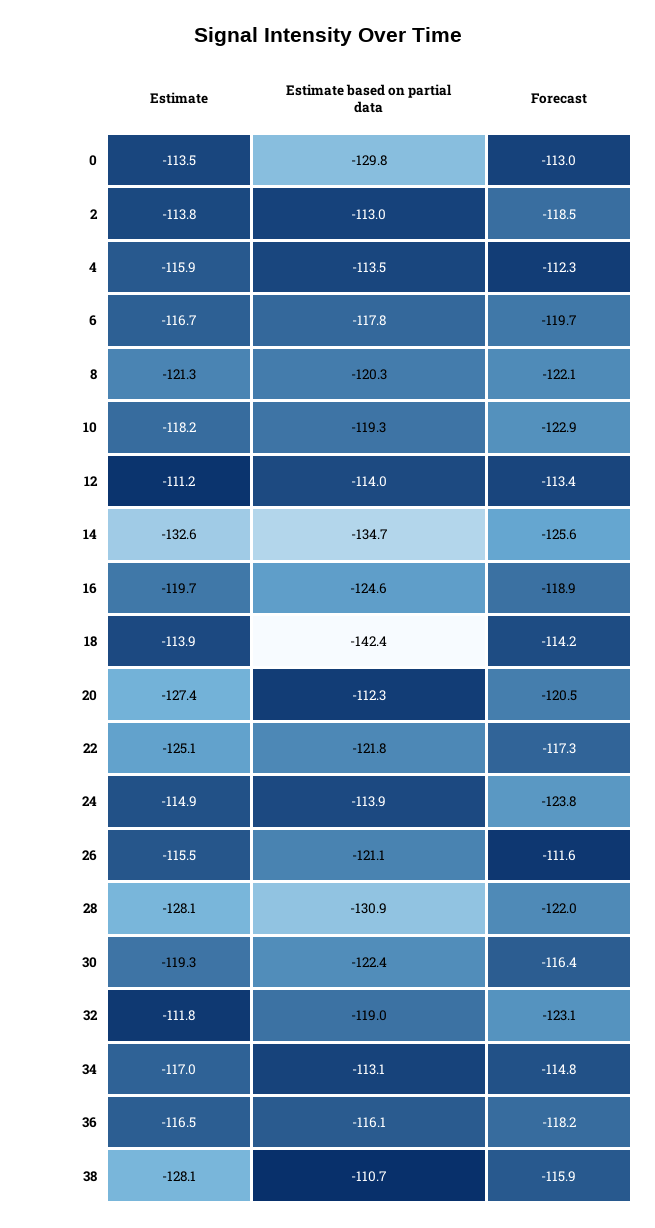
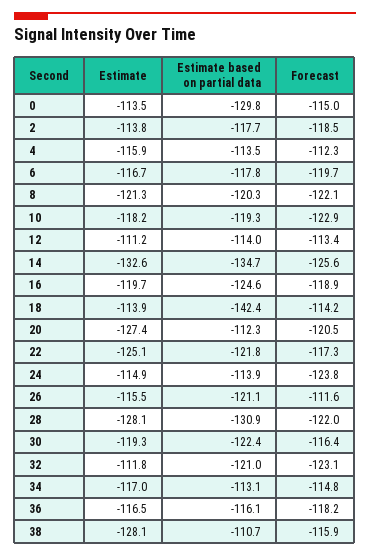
Forecast, 0: -113 -> -115
Estimate based on partial data, 2: -113 -> -117.7
Estimate based on partial data, 32: -119 -> -121

